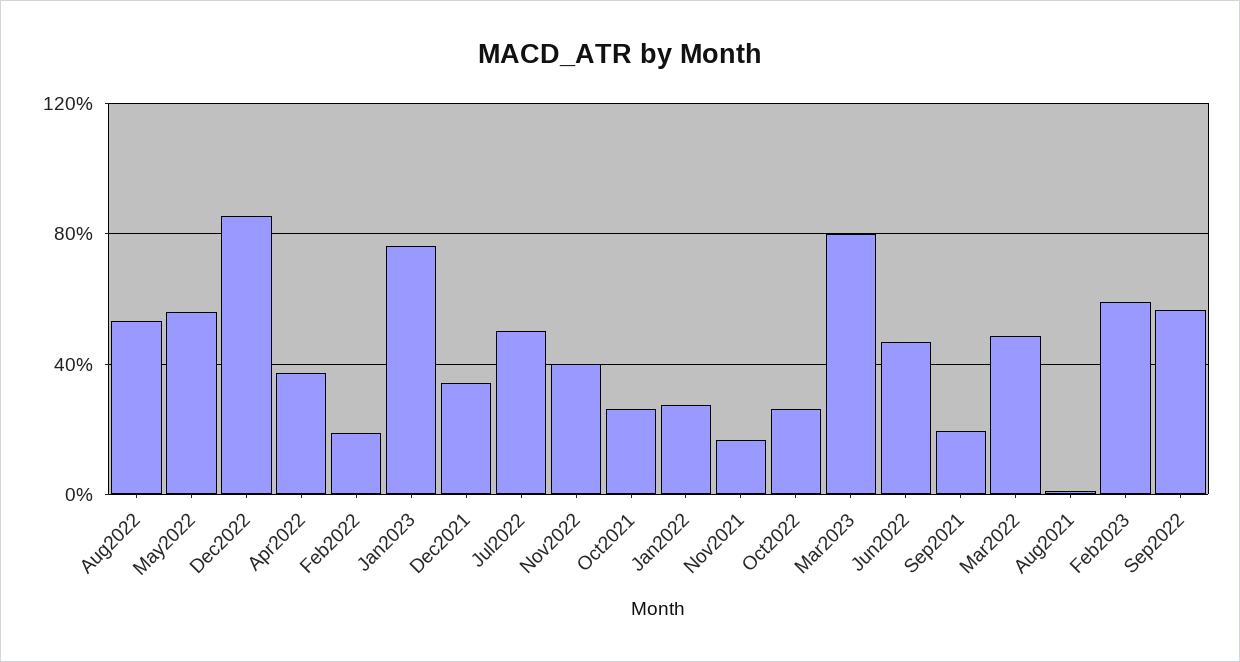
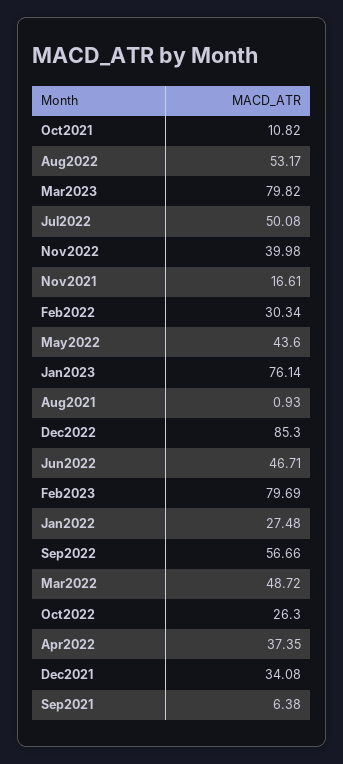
May2022: 55 -> 43.6
Feb2022: 20 -> 30.34
Oct2021: 25 -> 10.82
Sep2021: 20 -> 6.38
Feb2023: 60 -> 79.69

